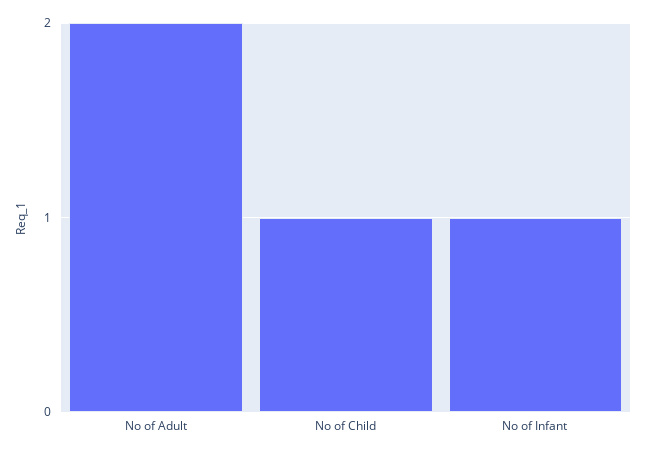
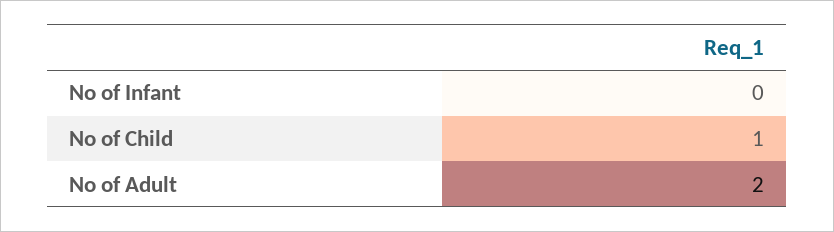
No of Infant: 1 -> 0

